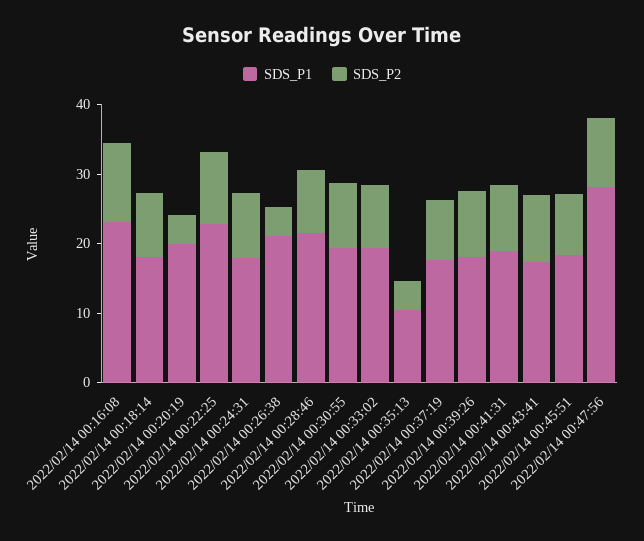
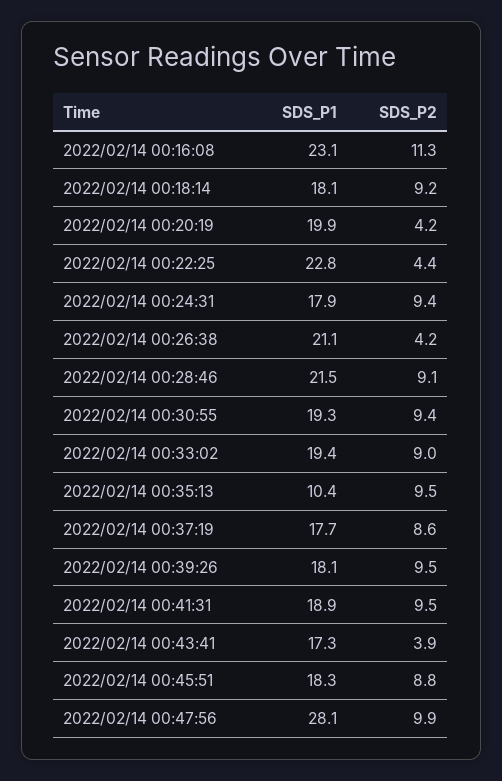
SDS_P2, 2022/02/14 00:22:25: 10 -> 4.4
SDS_P2, 2022/02/14 00:35:13: 4 -> 9.5
SDS_P2, 2022/02/14 00:43:41: 10 -> 3.9

